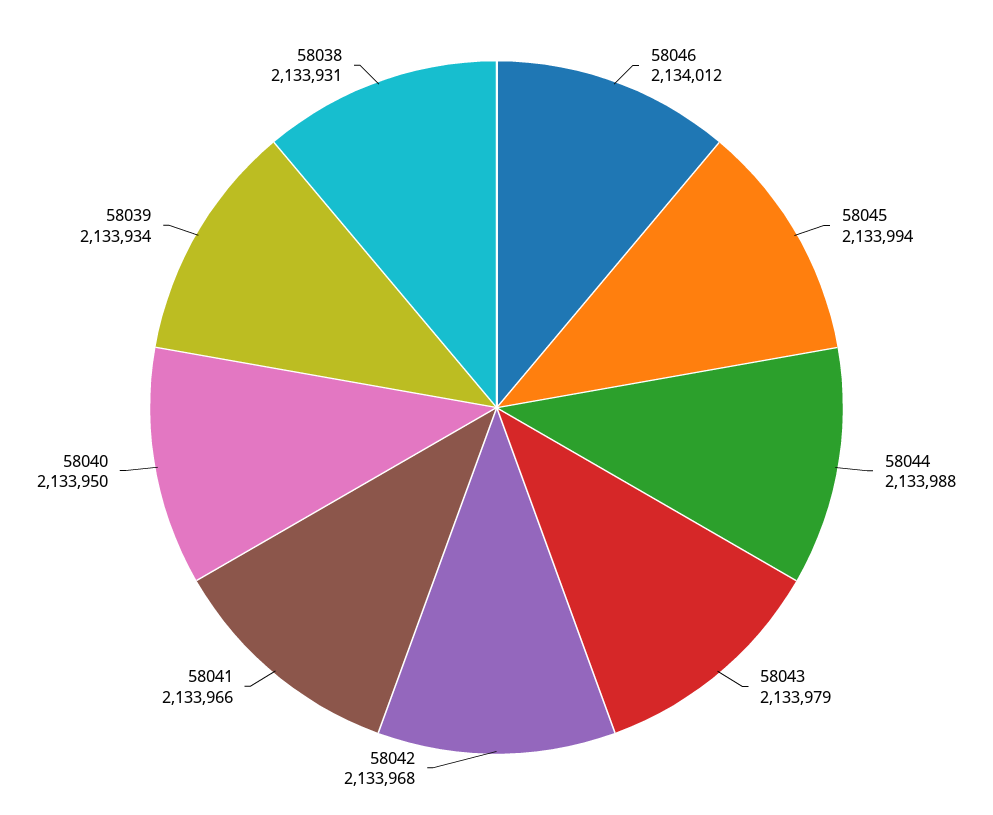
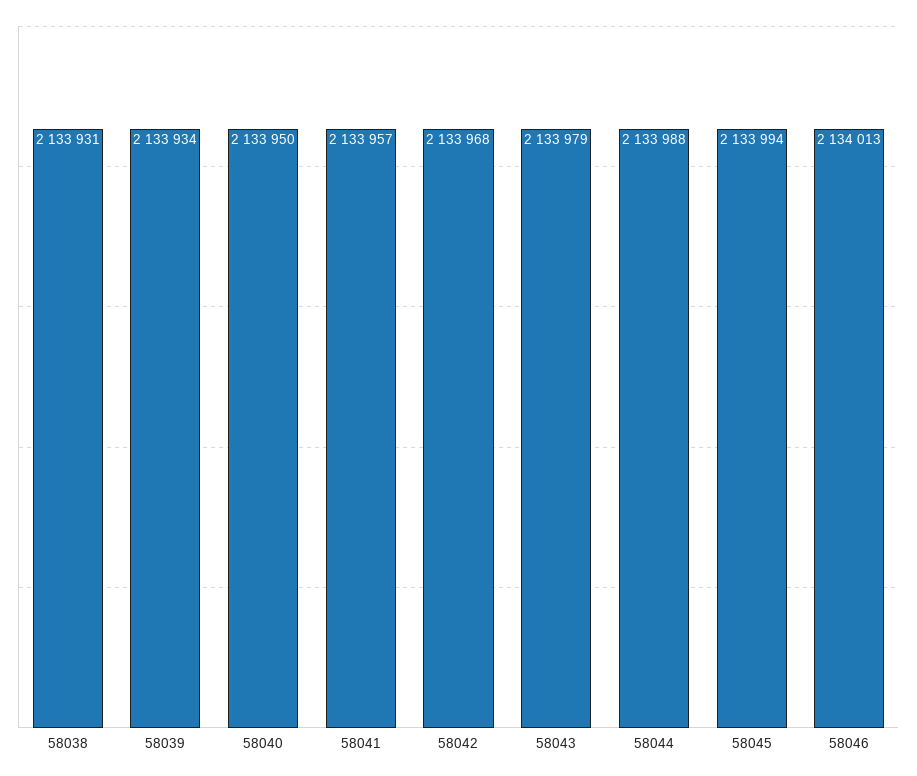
58046: 2134012 -> 2134013
58041: 2133966 -> 2133957

